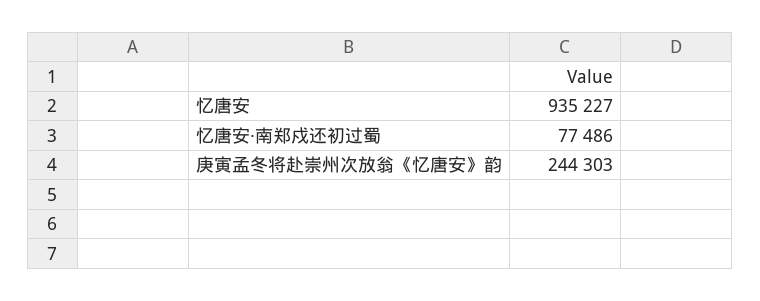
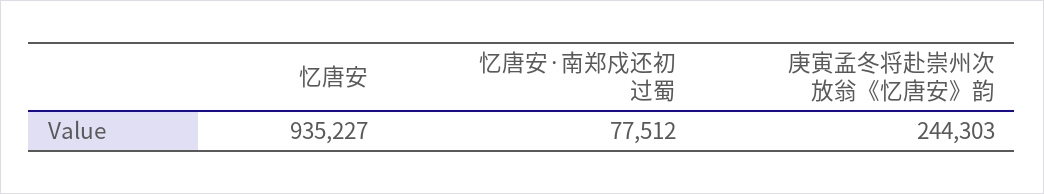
忆唐安·南郑戍还初过蜀: 77486 -> 77512

